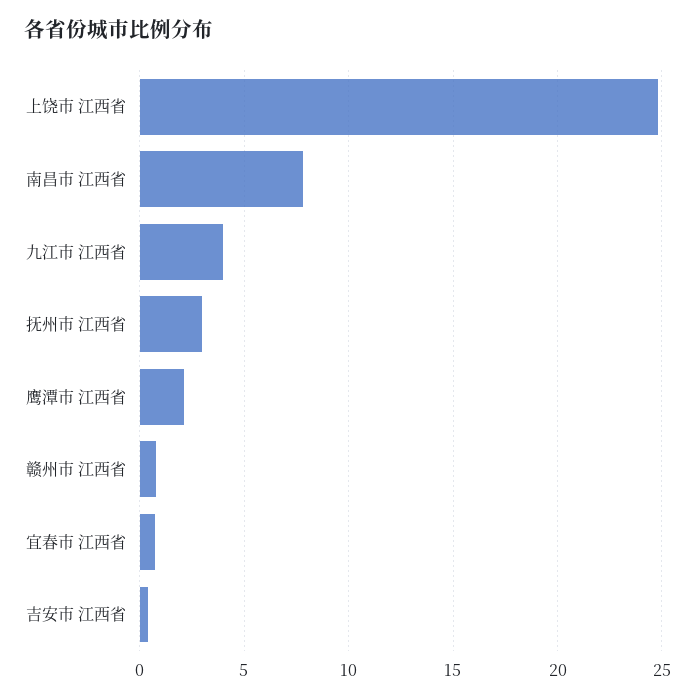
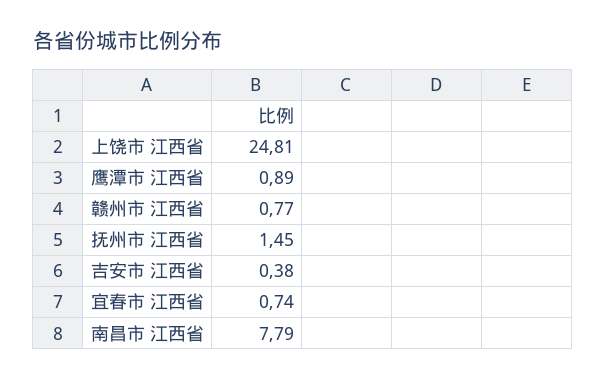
九江市 江西省: 4 -> none
抚州市 江西省: 3 -> 1.45
鹰潭市 江西省: 2 -> 0.89

